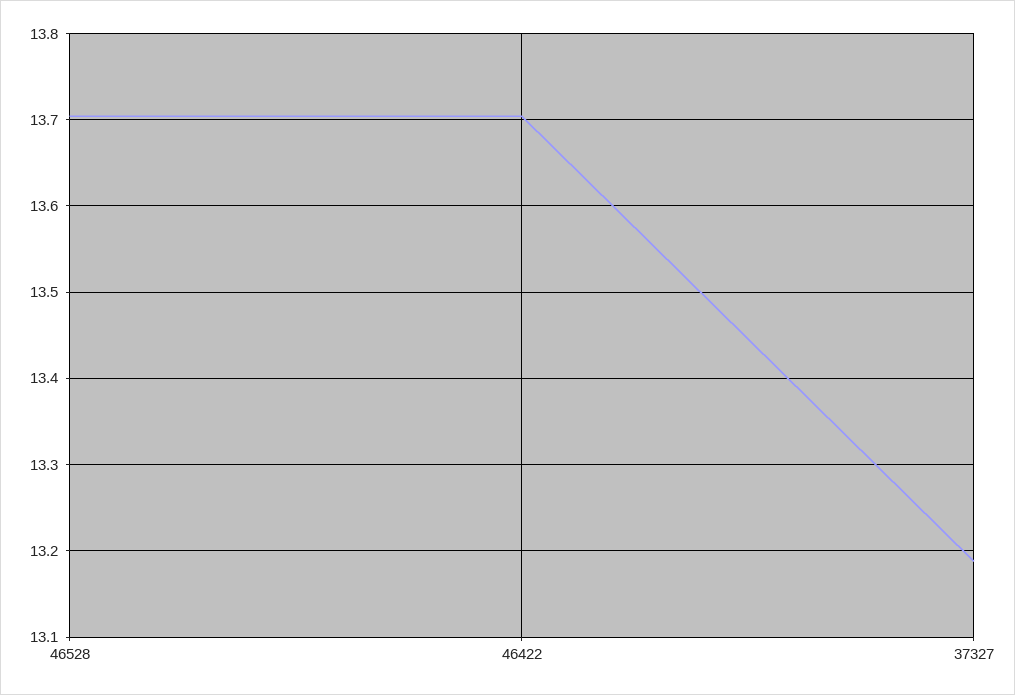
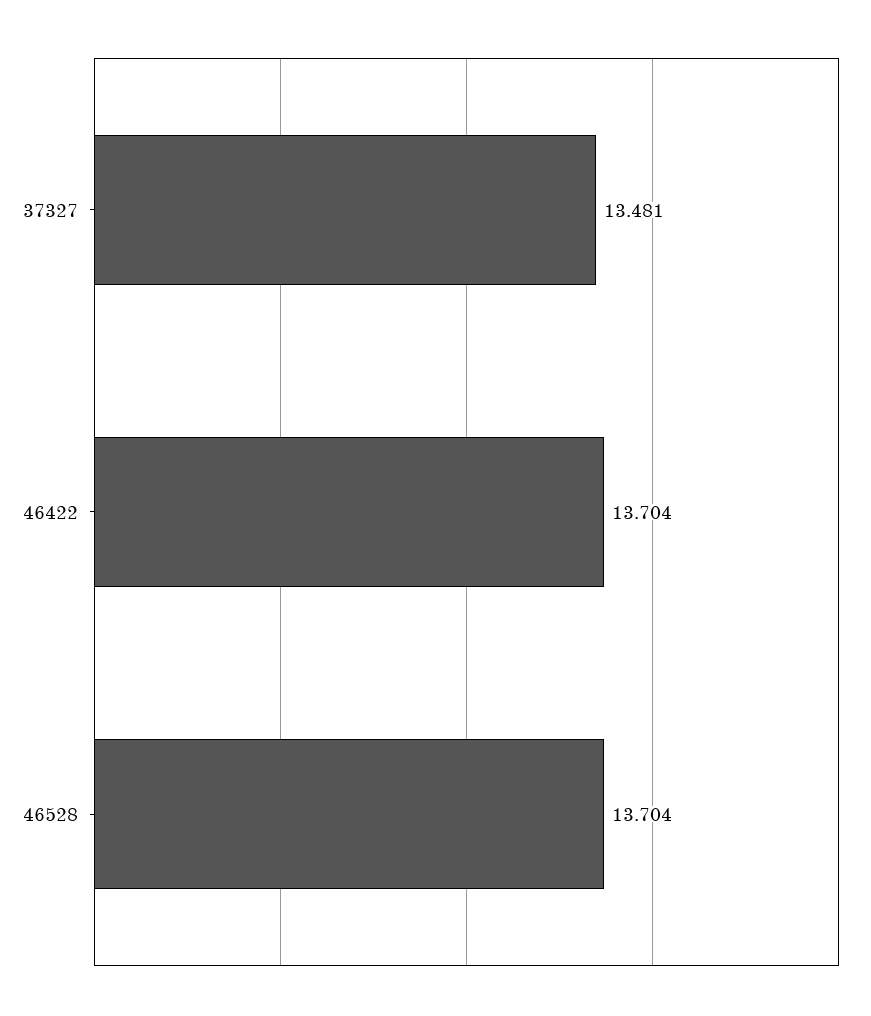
37327: 13.19 -> 13.481

